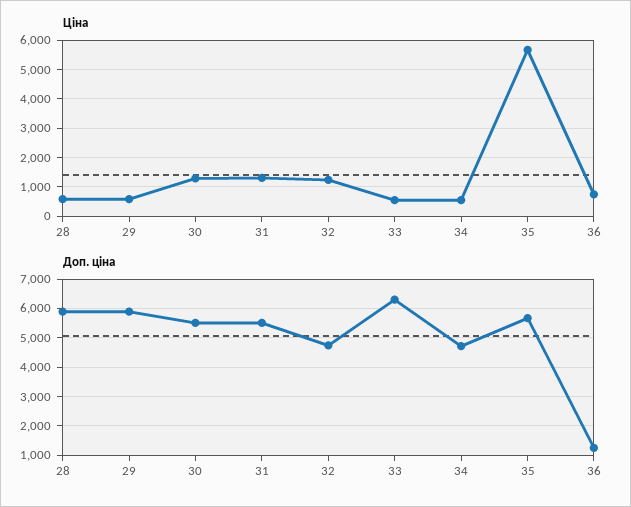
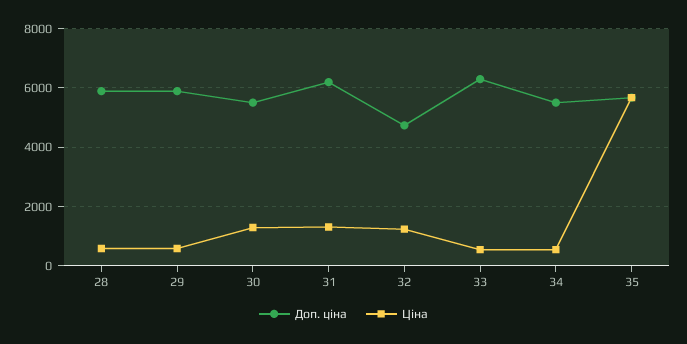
Ціна, 36: 750 -> none
Доп. ціна, 31: 5500 -> 6250
Доп. ціна, 34: 4750 -> 5500
Доп. ціна, 36: 1250 -> none

